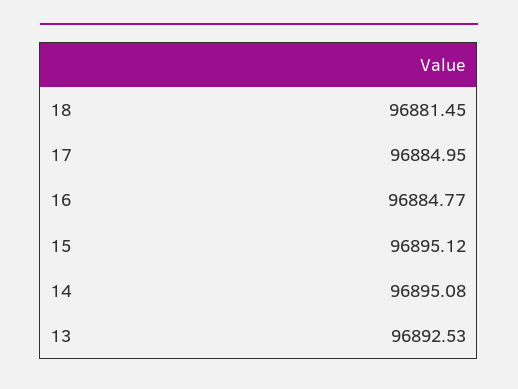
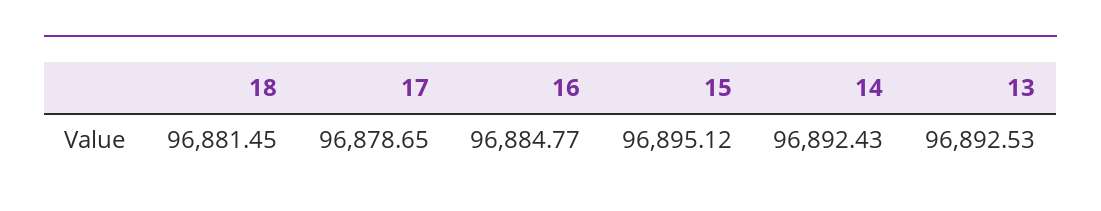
17: 96884.95 -> 96878.65
14: 96895.08 -> 96892.43

